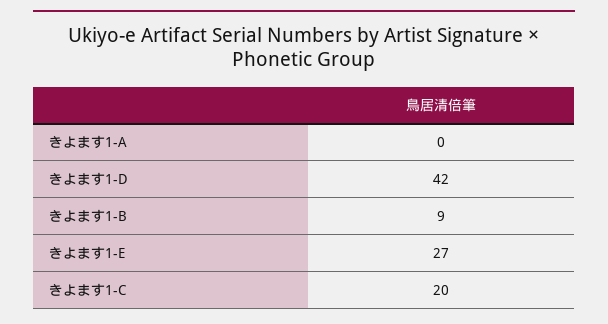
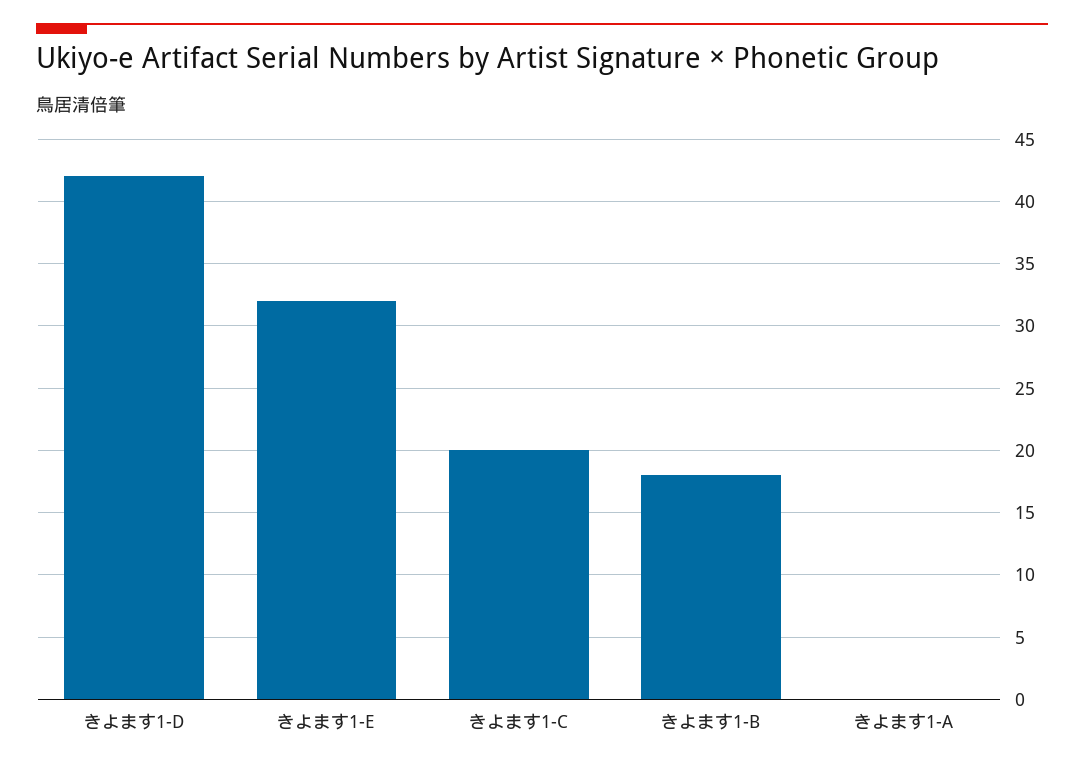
きよます1-B: 9 -> 18
きよます1-E: 27 -> 32

